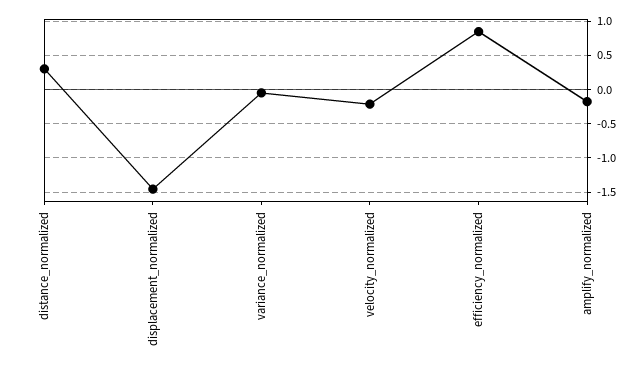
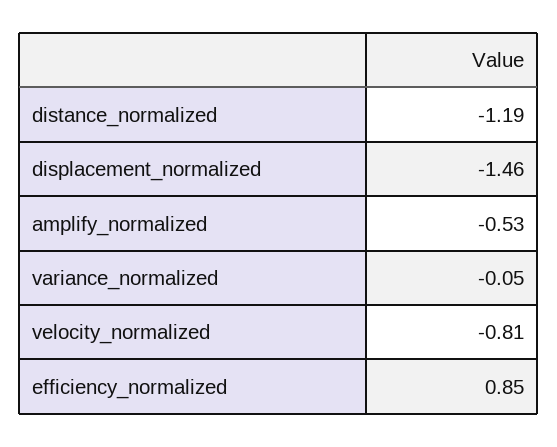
distance_normalized: 0.3 -> -1.19
velocity_normalized: -0.2 -> -0.81
amplify_normalized: -0.2 -> -0.53

